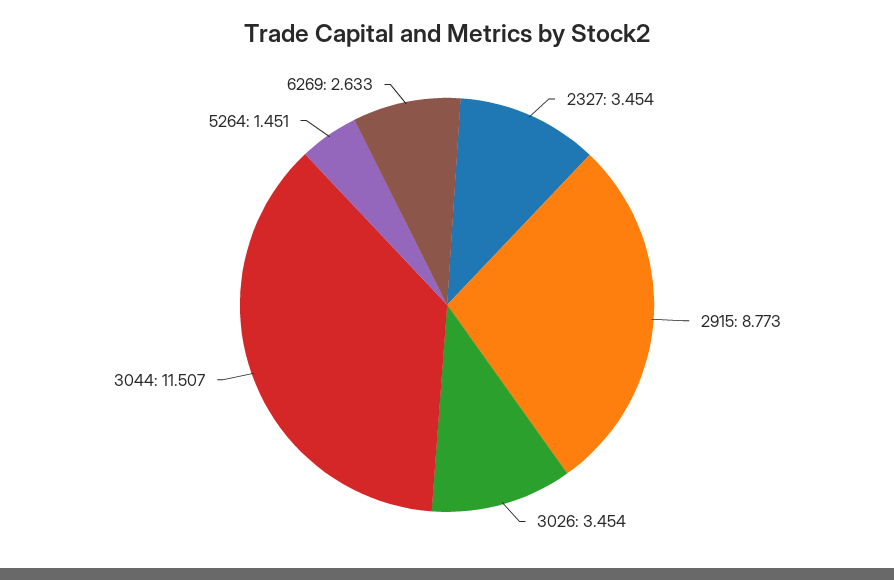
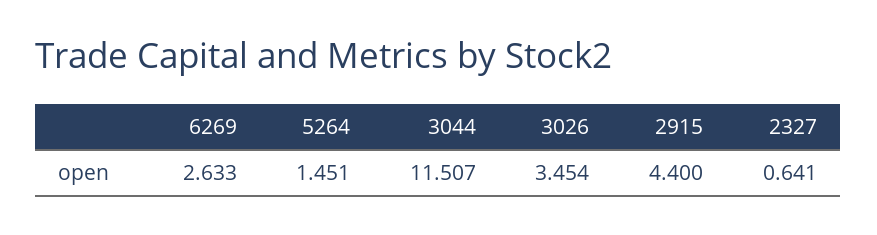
2327: 3.454 -> 0.641
2915: 8.773 -> 4.4

